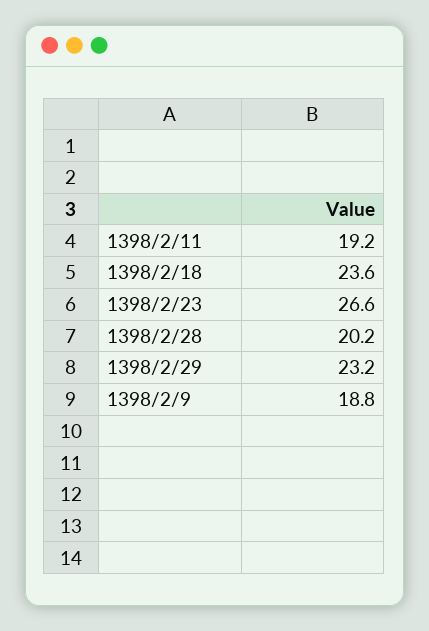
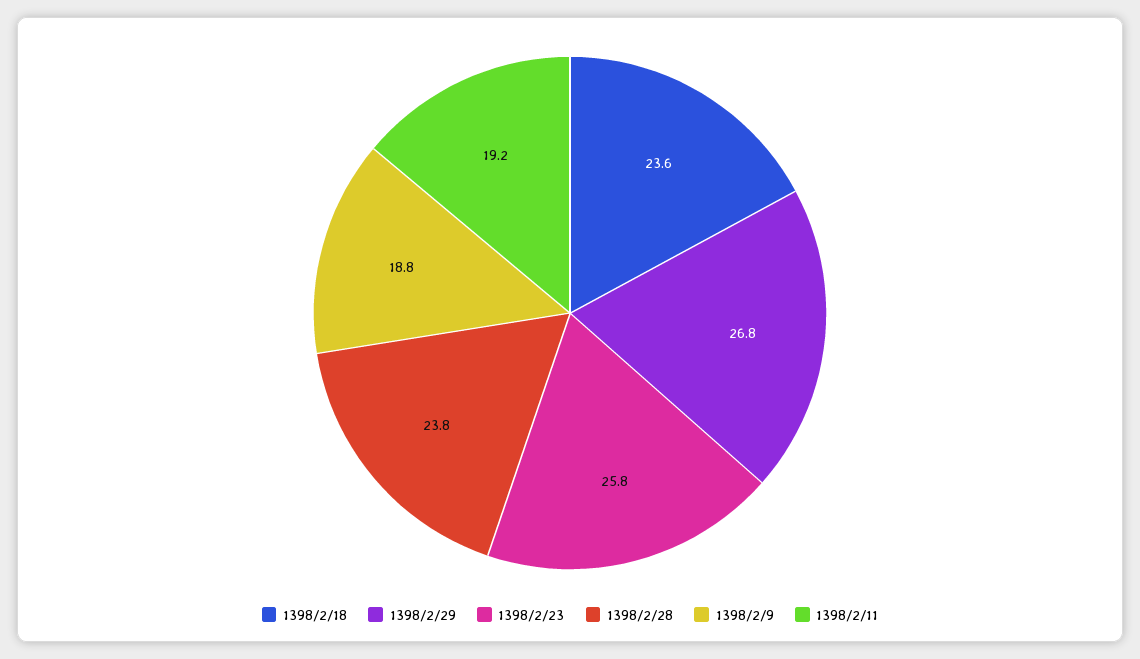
1398/2/23: 26.6 -> 25.8
1398/2/28: 20.2 -> 23.8
1398/2/29: 23.2 -> 26.8

